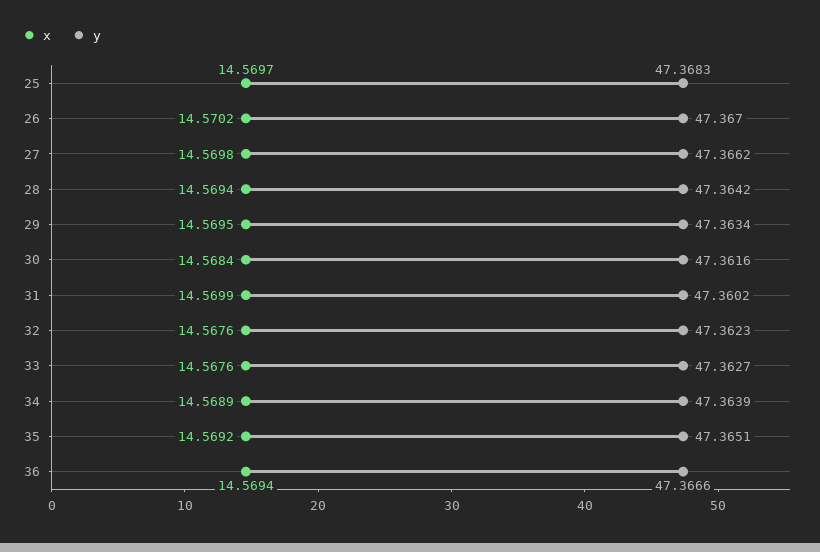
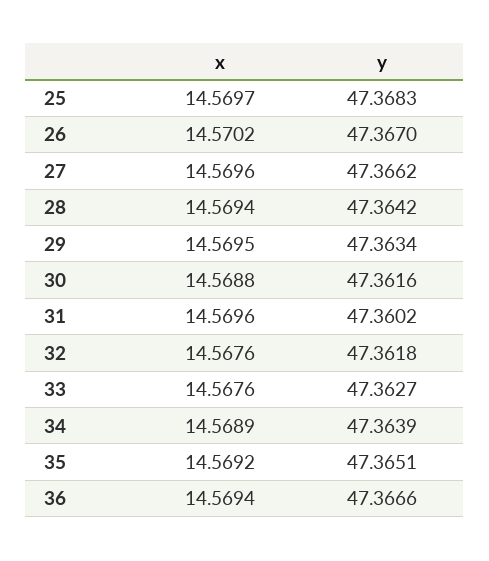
x, 27: 14.5698 -> 14.5696
x, 30: 14.5684 -> 14.5688
x, 31: 14.5699 -> 14.5696
y, 32: 47.3623 -> 47.3618

